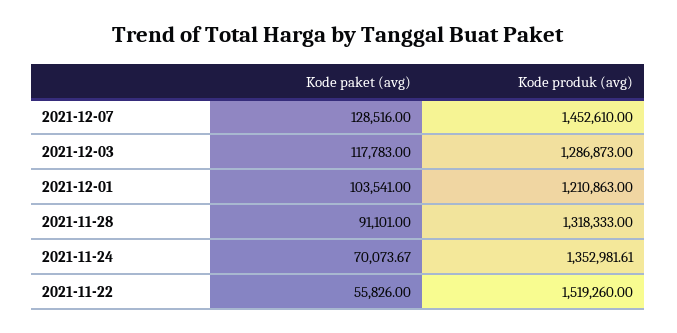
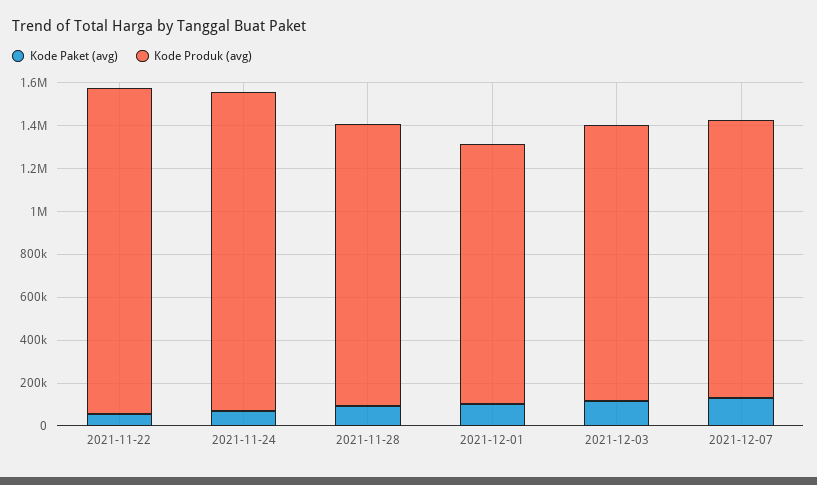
Kode produk (avg), 2021-12-07: 1452610 -> 1300000
Kode produk (avg), 2021-11-24: 1352981.61 -> 1500000

